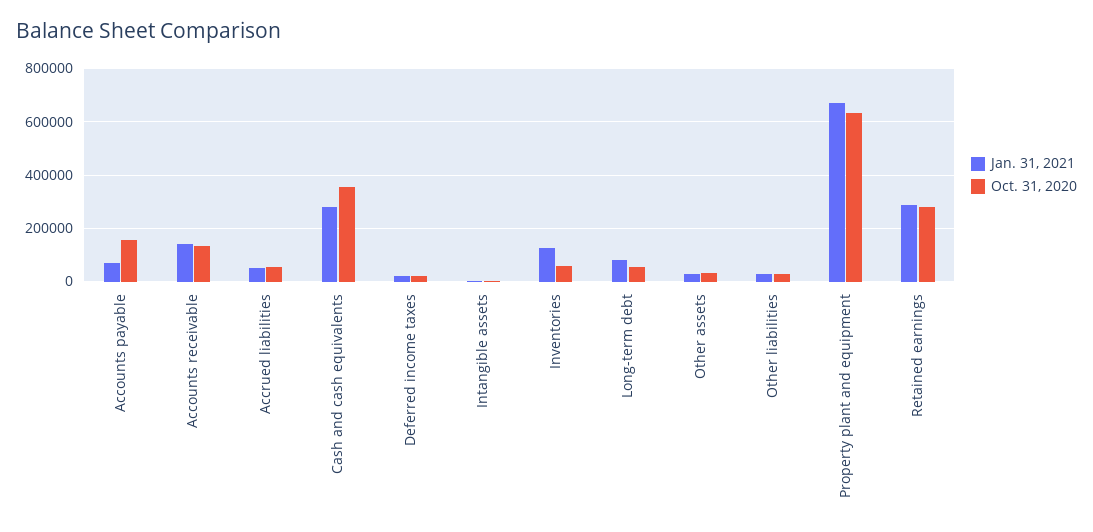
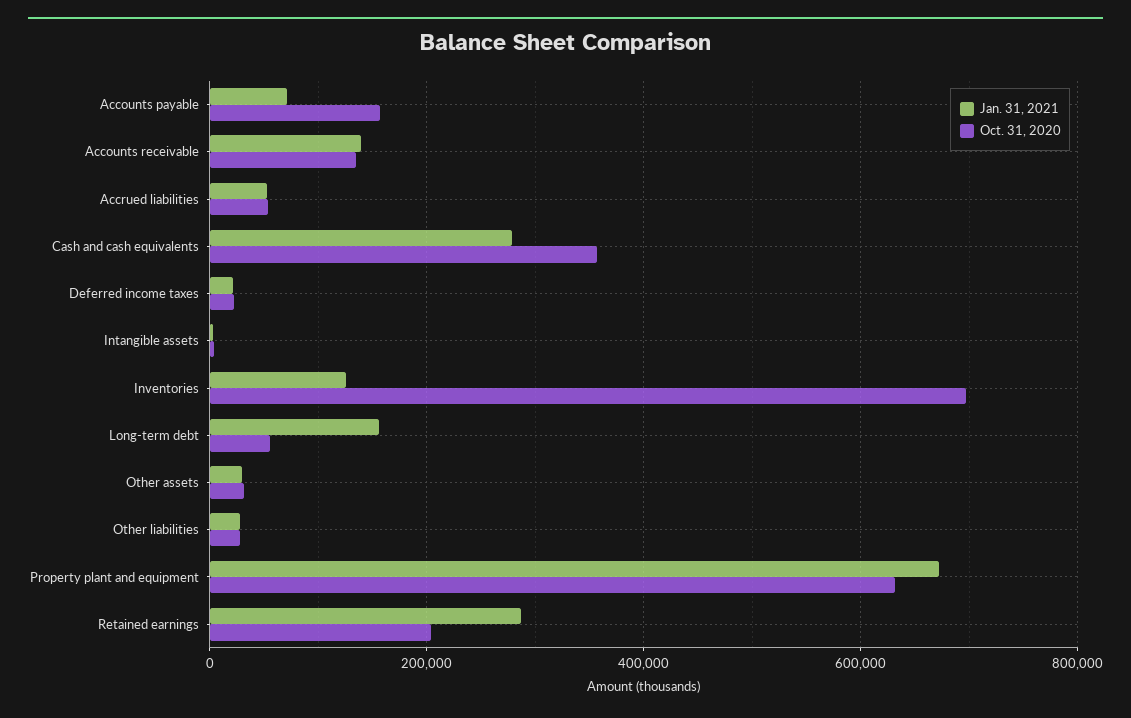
Oct. 31, 2020, Inventories: 50000 -> 700000
Jan. 31, 2021, Long-term debt: 75000 -> 160000
Oct. 31, 2020, Retained earnings: 275000 -> 200000

